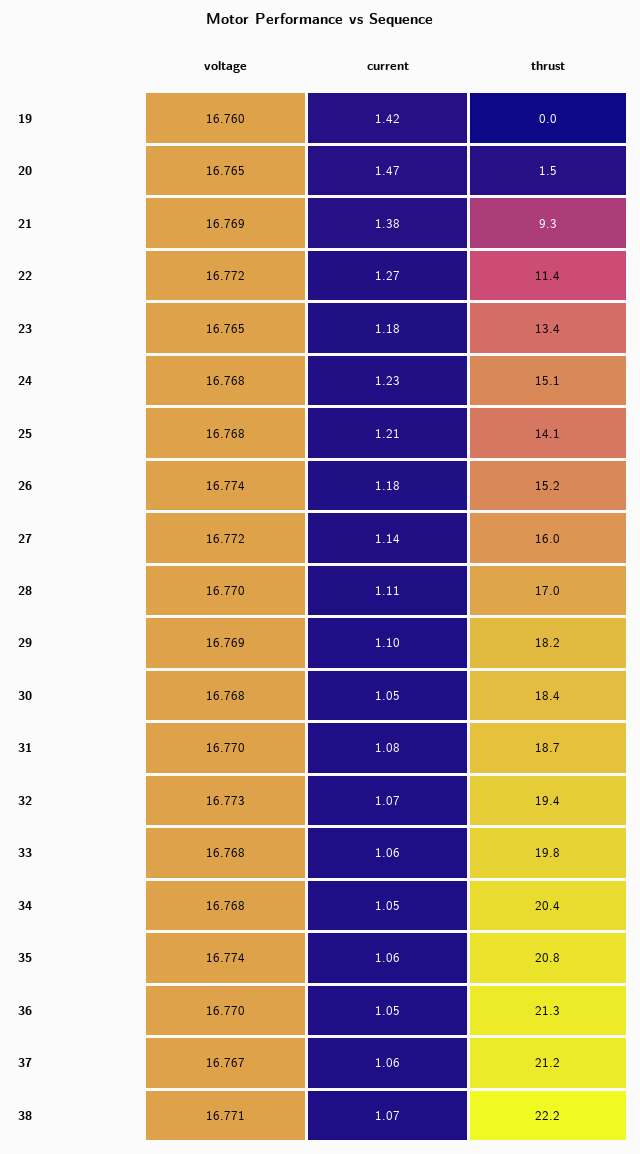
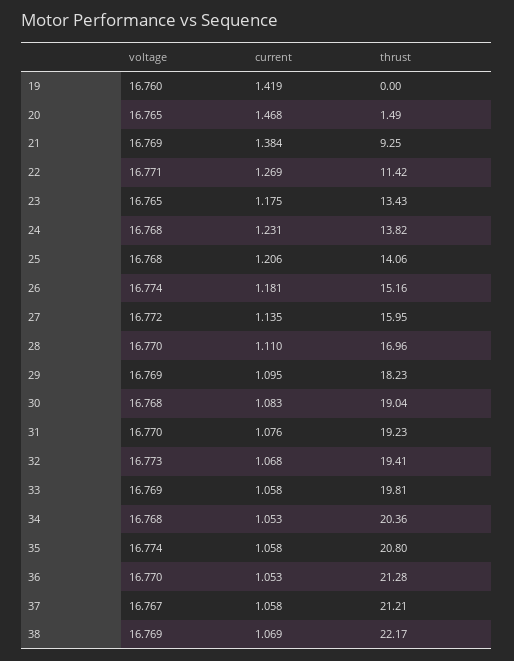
voltage, 22: 16.772 -> 16.771
thrust, 24: 15.1 -> 13.82
current, 30: 1.05 -> 1.083
thrust, 30: 18.4 -> 19.04
thrust, 31: 18.7 -> 19.23
voltage, 33: 16.768 -> 16.769
voltage, 38: 16.771 -> 16.769

